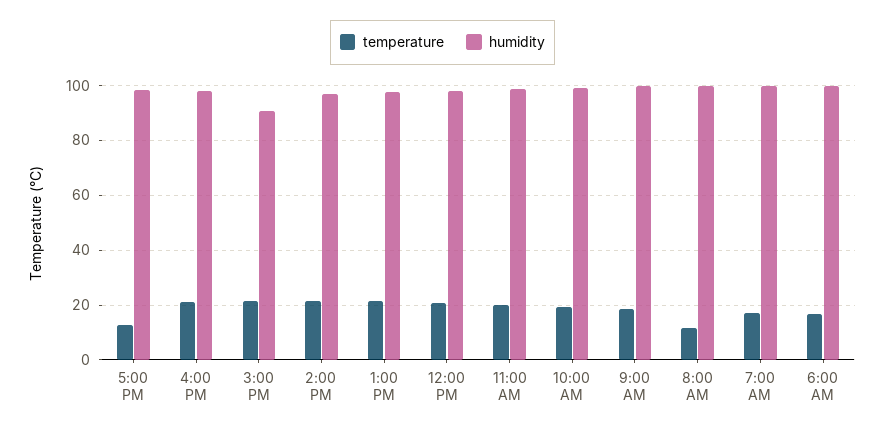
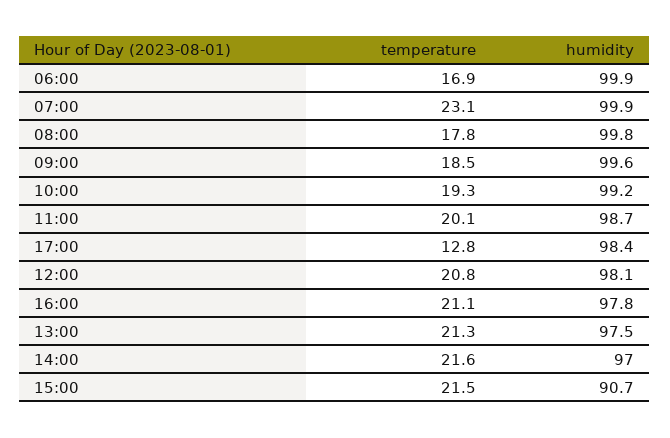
temperature, 8:00 AM: 12.5 -> 17.8
temperature, 7:00 AM: 17.5 -> 23.1

